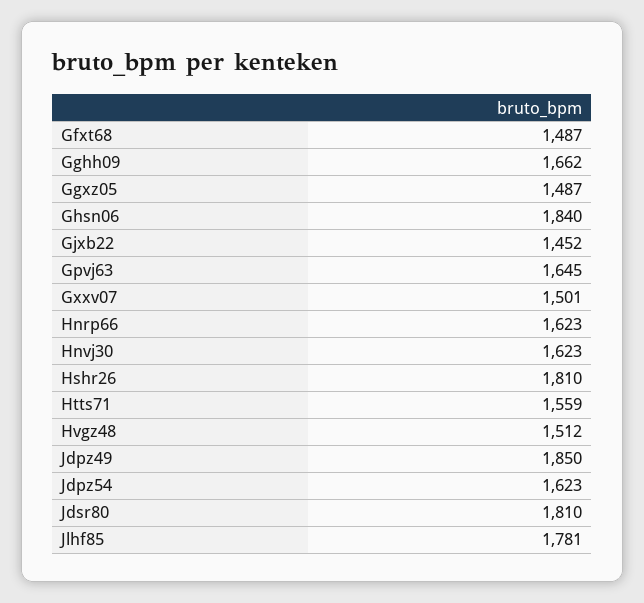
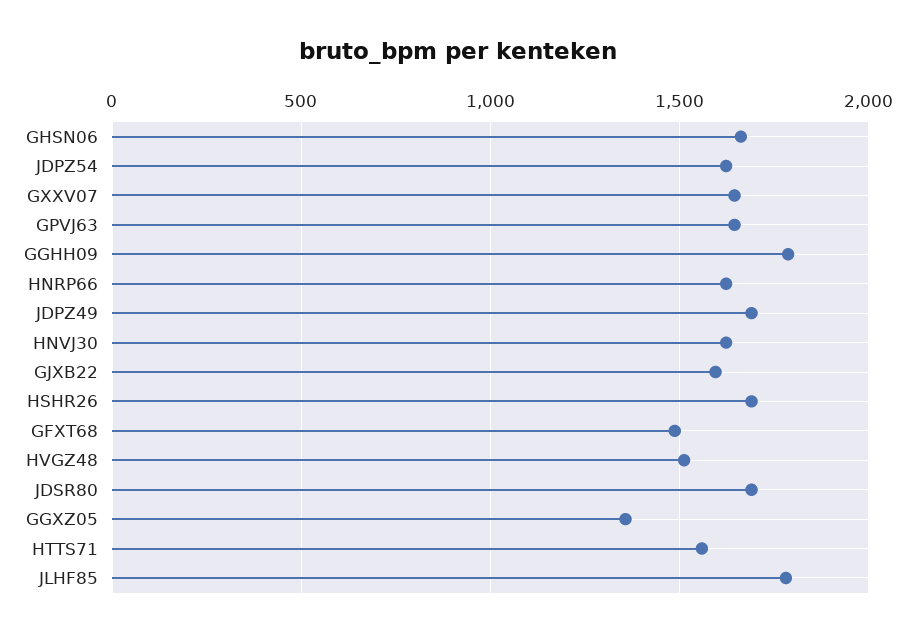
Gghh09: 1662 -> 1800
Ggxz05: 1487 -> 1350
Ghsn06: 1840 -> 1650
Gjxb22: 1452 -> 1600
Gxxv07: 1501 -> 1650
Hshr26: 1810 -> 1700
Jdpz49: 1850 -> 1700
Jdsr80: 1810 -> 1700

